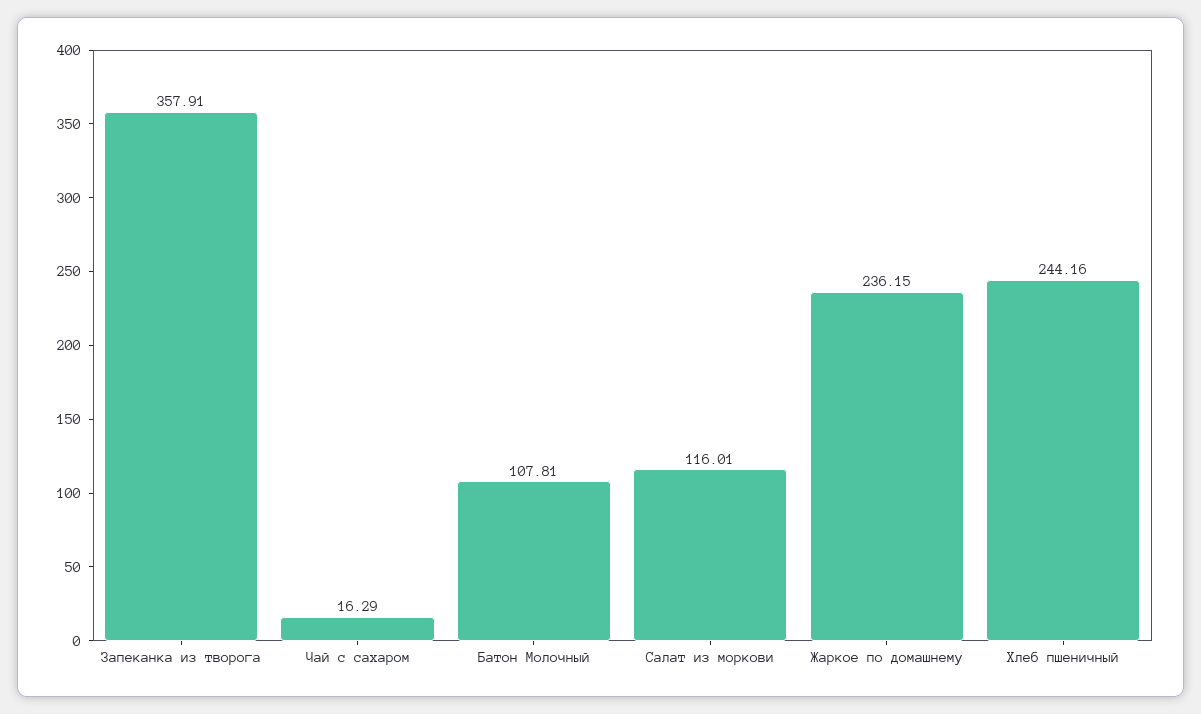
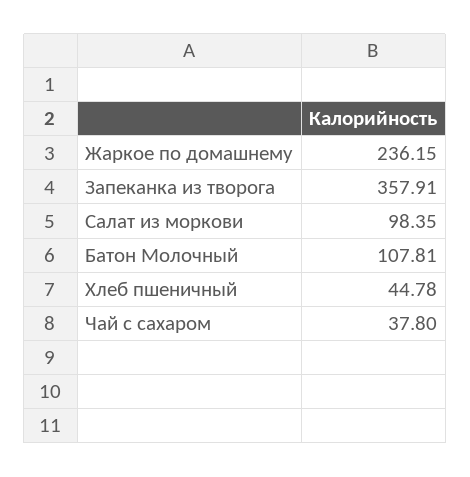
Чай с сахаром: 16.29 -> 37.8
Салат из моркови: 116.01 -> 98.35
Хлеб пшеничный: 244.16 -> 44.78

